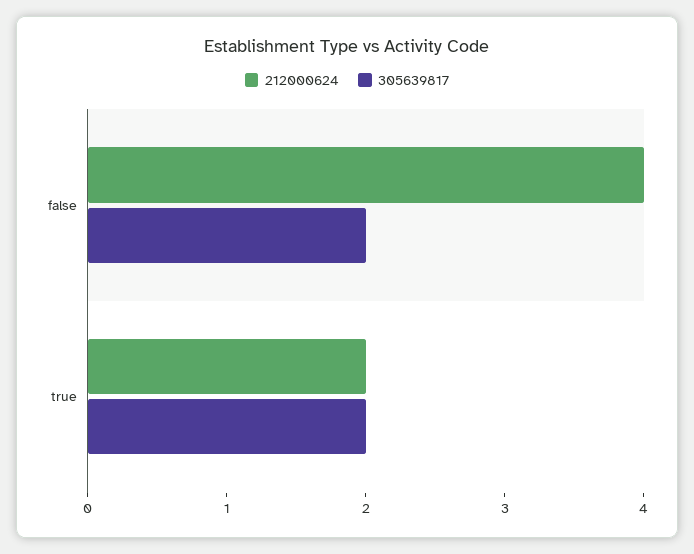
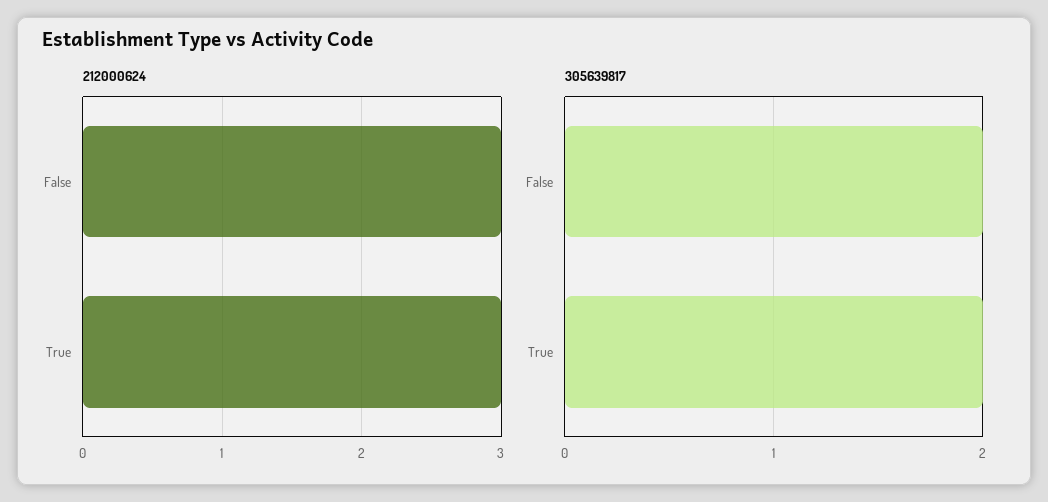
212000624, false: 4 -> 3
212000624, true: 2 -> 3

